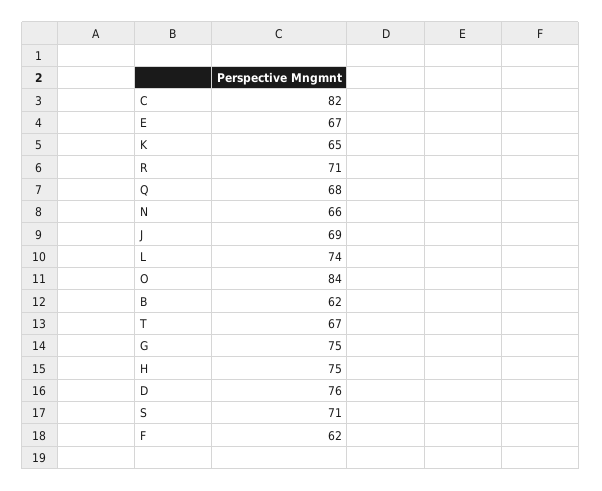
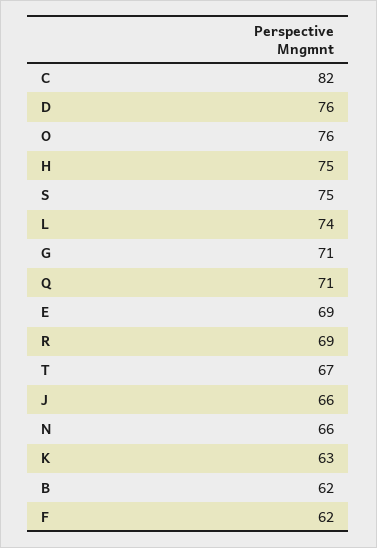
E: 67 -> 69
K: 65 -> 63
R: 71 -> 69
Q: 68 -> 71
J: 69 -> 66
O: 84 -> 76
G: 75 -> 71
S: 71 -> 75

